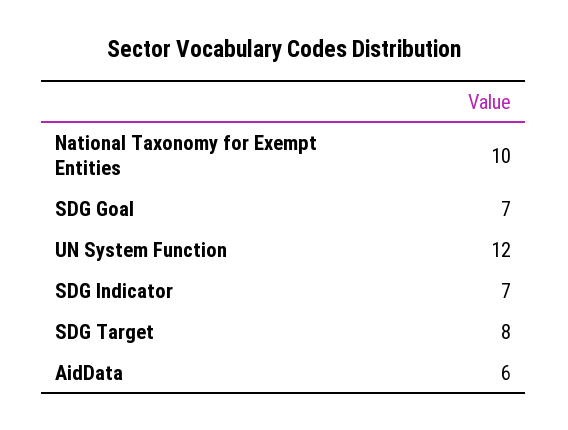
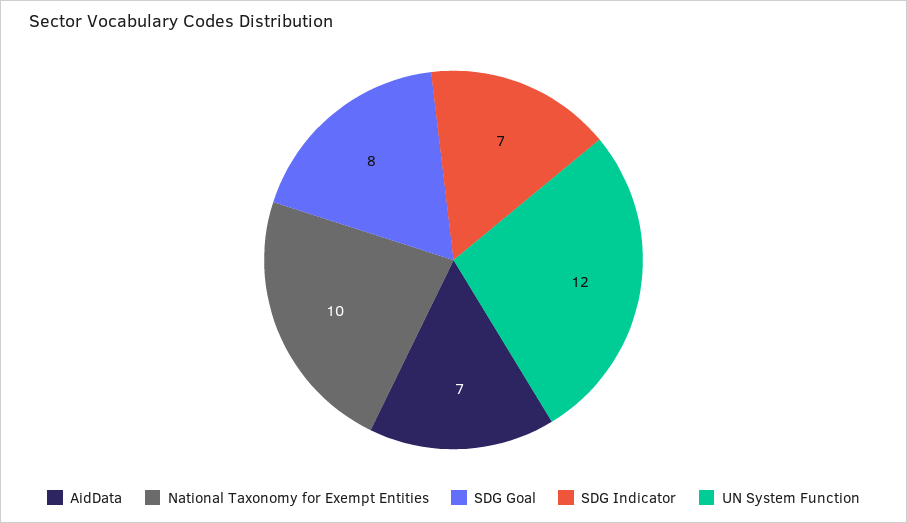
SDG Goal: 7 -> 8
SDG Target: 8 -> none
AidData: 6 -> 7

